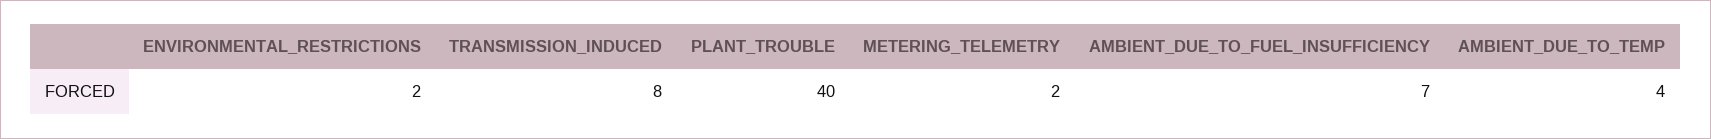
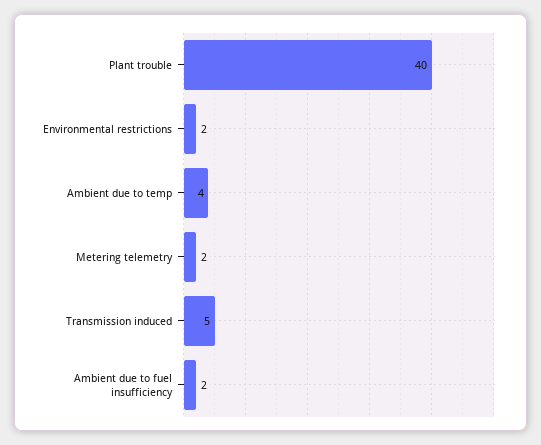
TRANSMISSION_INDUCED: 8 -> 5
AMBIENT_DUE_TO_FUEL_INSUFFICIENCY: 7 -> 2

